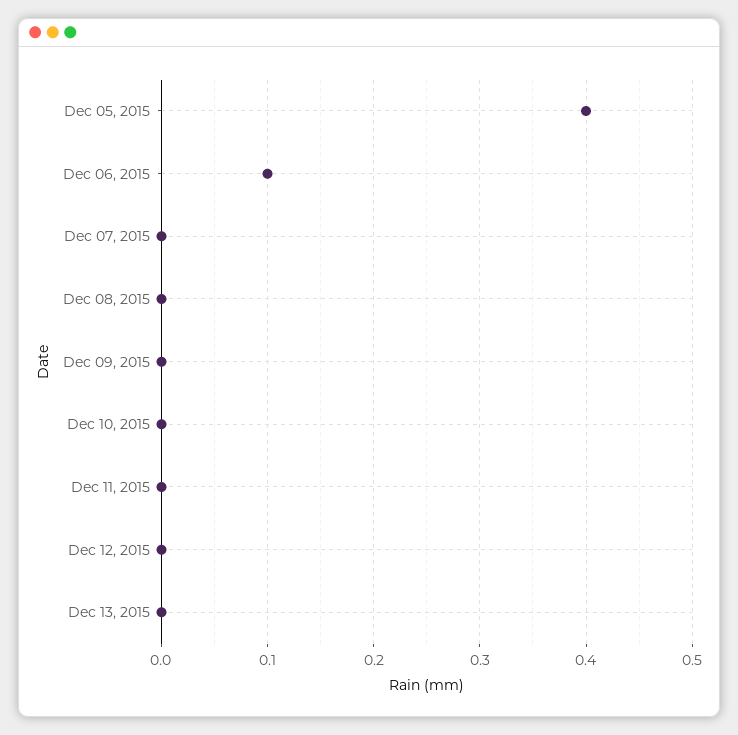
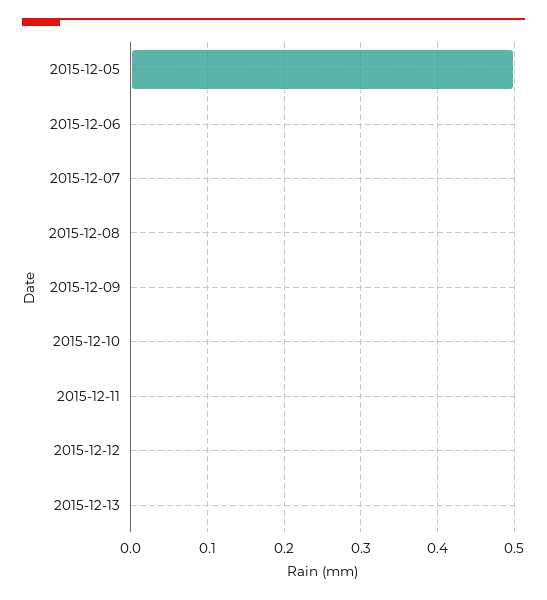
Dec 05, 2015: 0.4 -> 0.5
Dec 06, 2015: 0.1 -> 0

